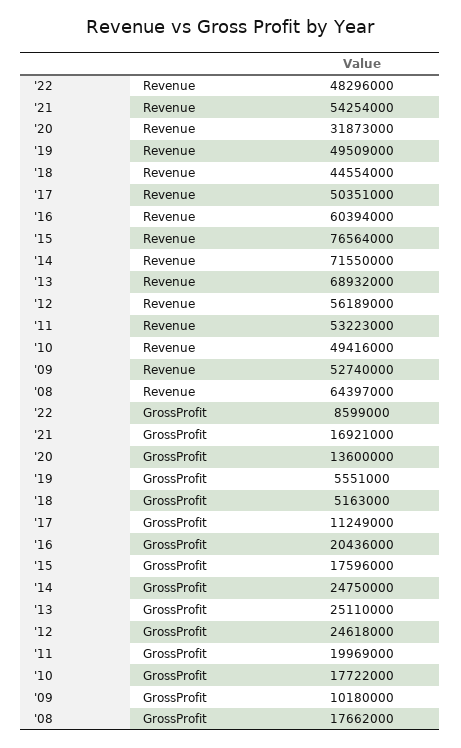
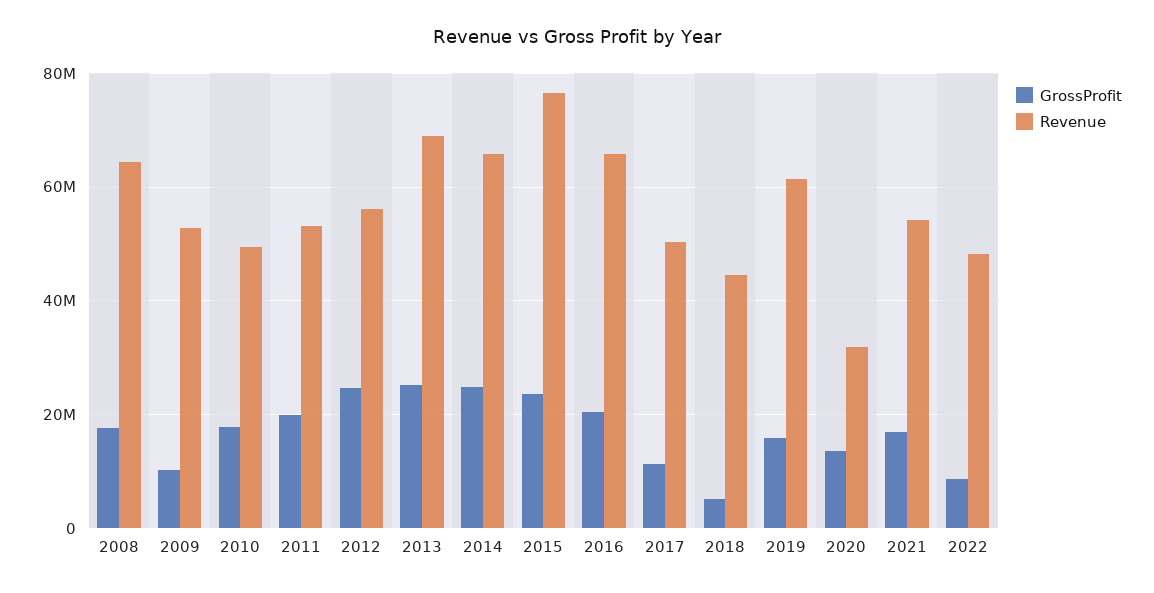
Revenue, '19: 49509000 -> 62000000
Revenue, '16: 60394000 -> 66000000
Revenue, '14: 71550000 -> 66000000
GrossProfit, '19: 5551000 -> 16000000
GrossProfit, '15: 17596000 -> 24000000

